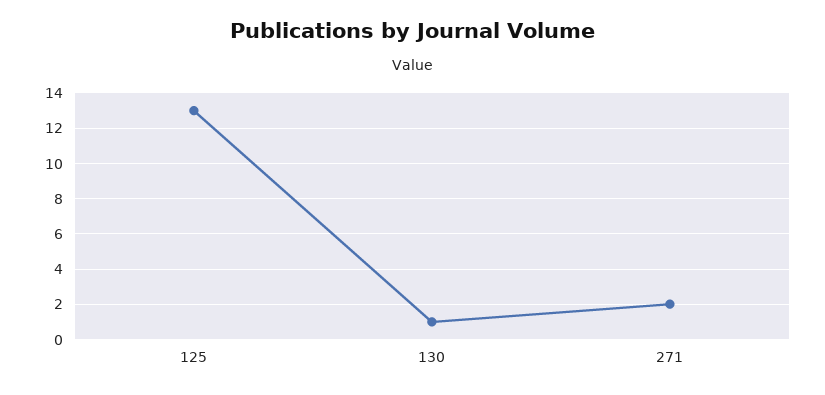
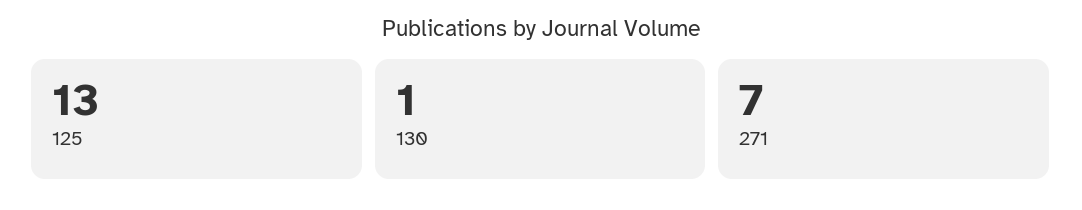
271: 2 -> 7

